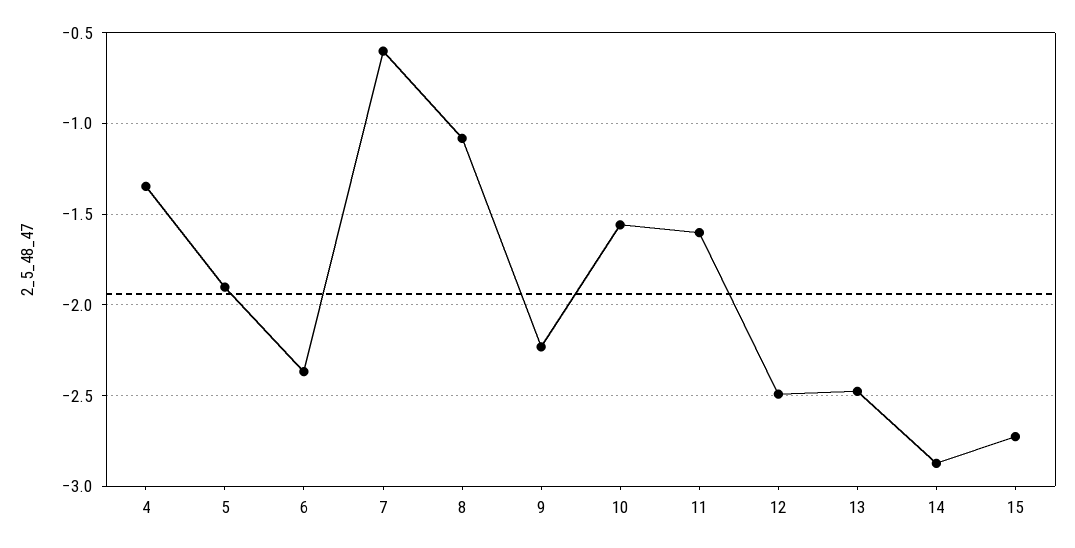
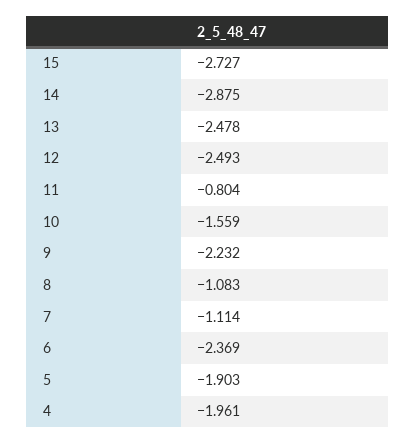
4: -1.35 -> -1.961
7: -0.6 -> -1.114
11: -1.6 -> -0.804

